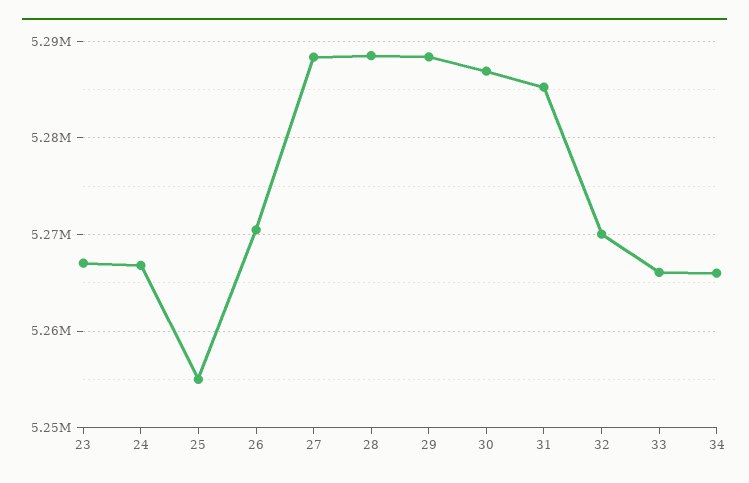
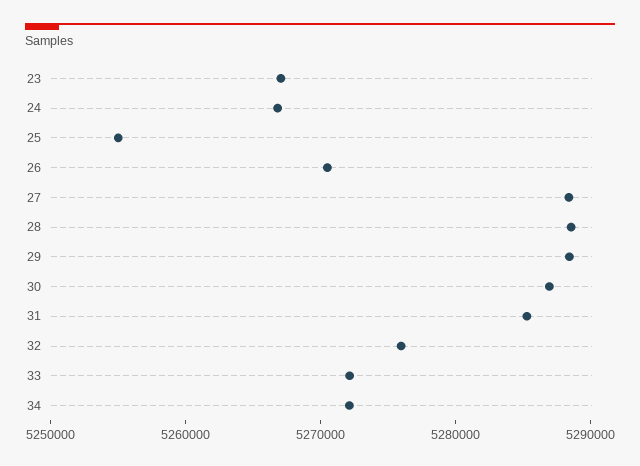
32: 5270000 -> 5276000
33: 5266000 -> 5272000
34: 5266000 -> 5272000

